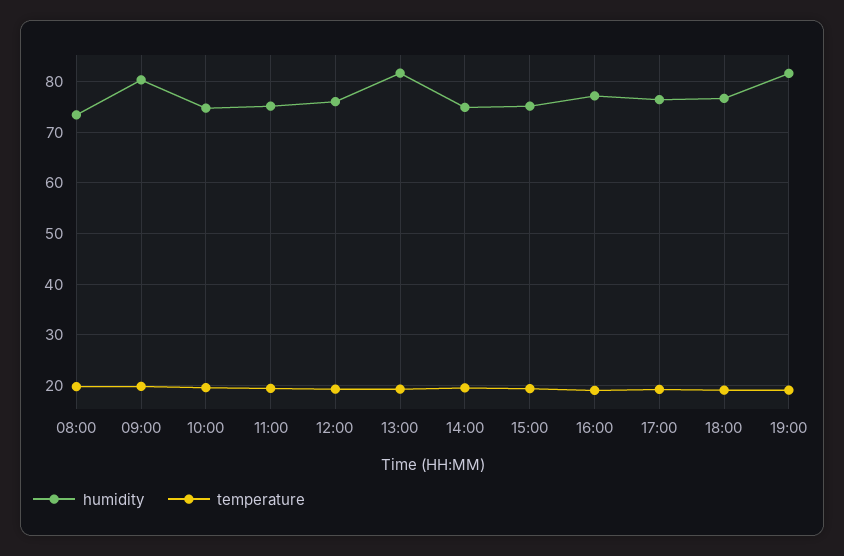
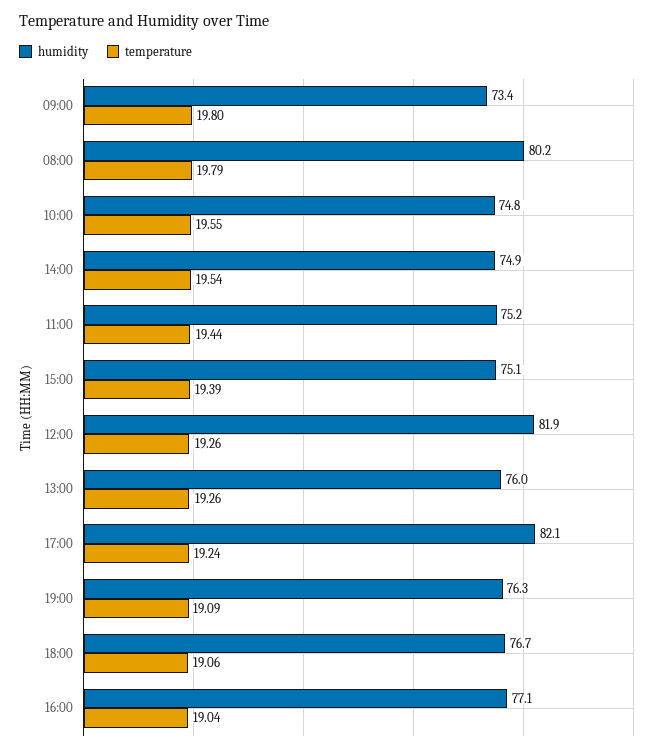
humidity, 08:00: 74 -> 80.2
humidity, 09:00: 80 -> 73.4
humidity, 12:00: 76 -> 81.9
humidity, 13:00: 82 -> 76
humidity, 17:00: 76 -> 82.1
humidity, 19:00: 82 -> 76.3

